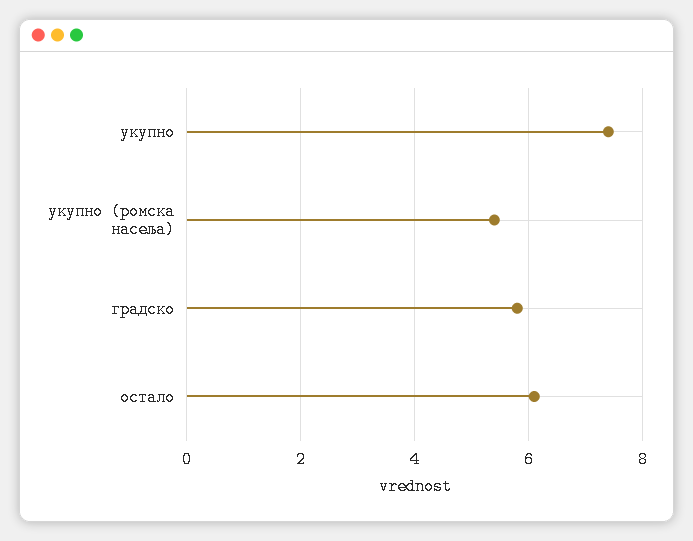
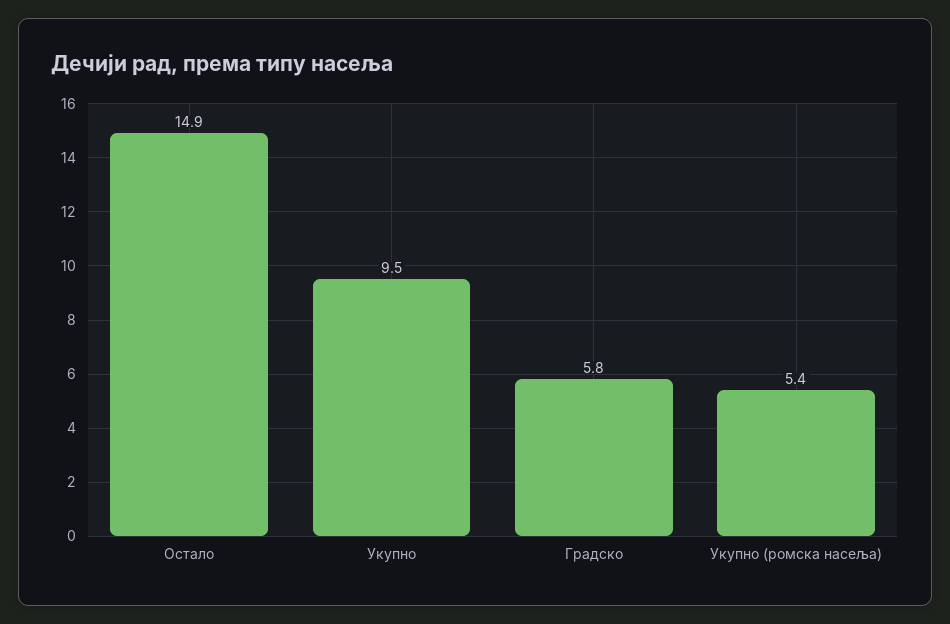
укупно: 7.5 -> 9.5
остало: 6 -> 14.9

